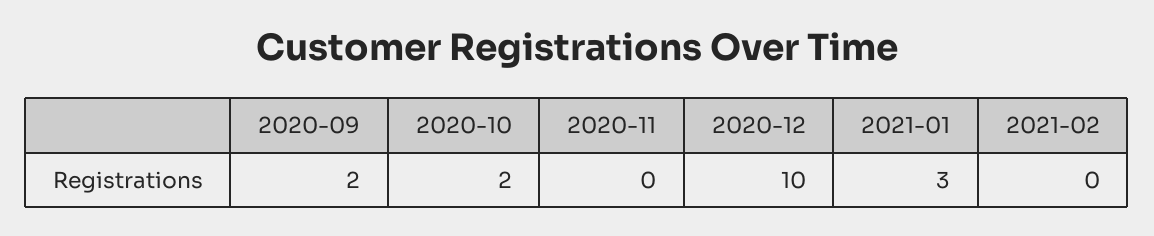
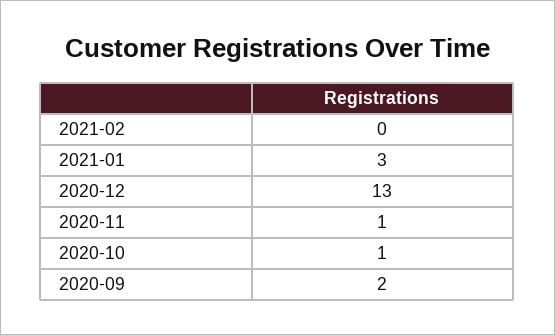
2020-10: 2 -> 1
2020-11: 0 -> 1
2020-12: 10 -> 13

